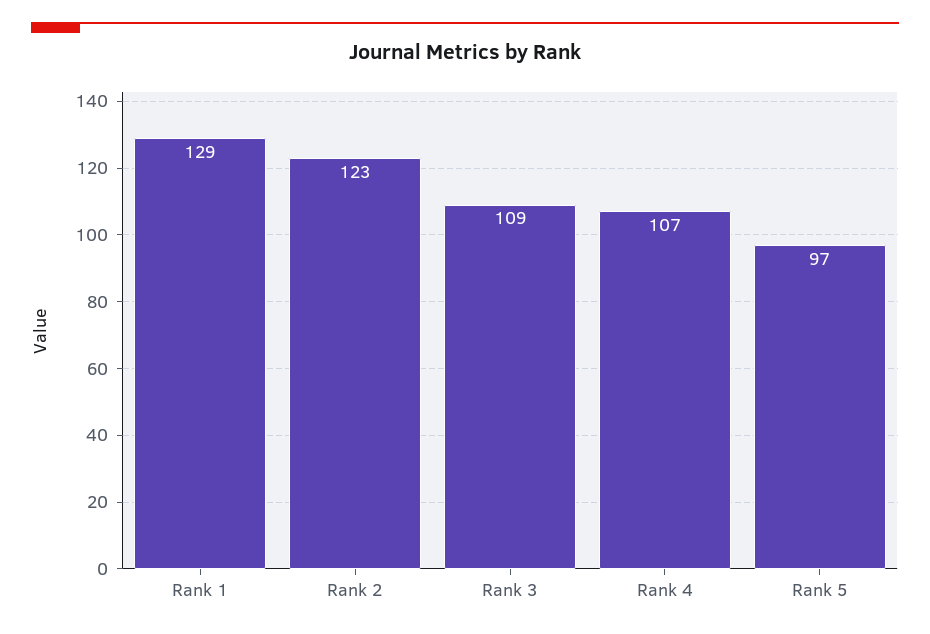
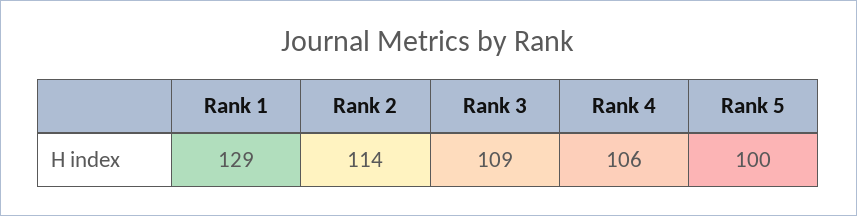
Rank 2: 123 -> 114
Rank 4: 107 -> 106
Rank 5: 97 -> 100

